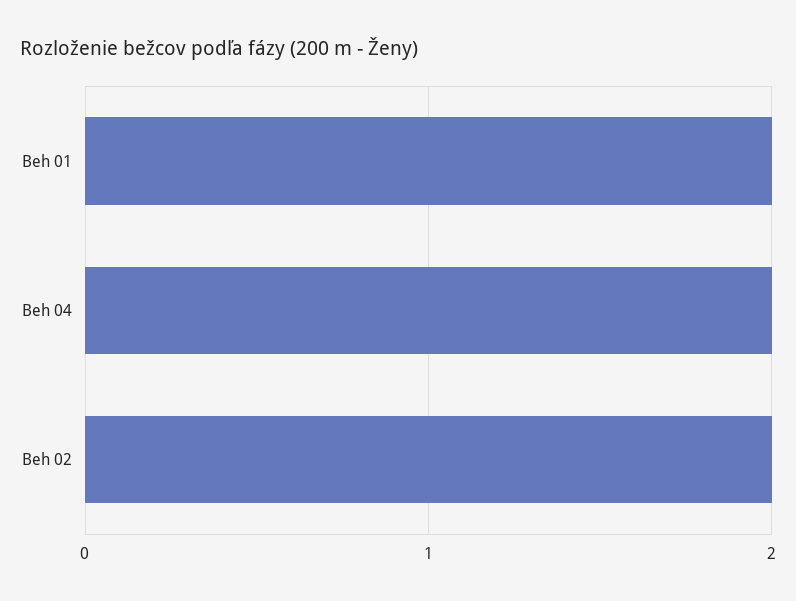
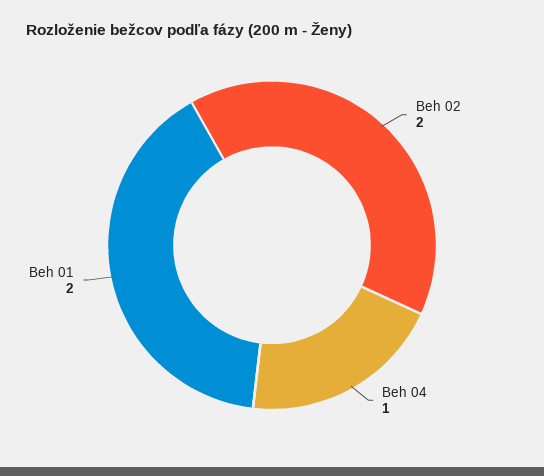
Beh 04: 2 -> 1

